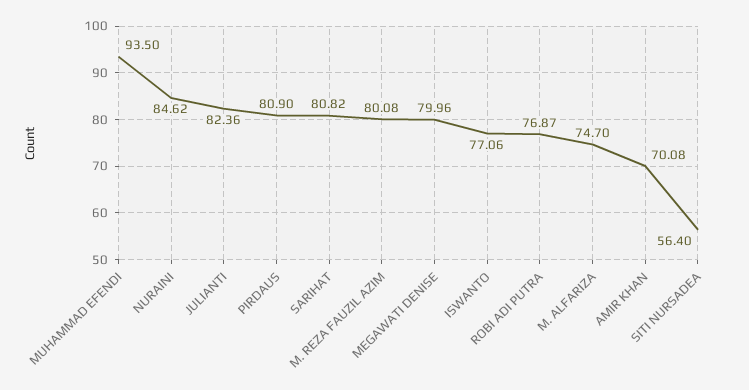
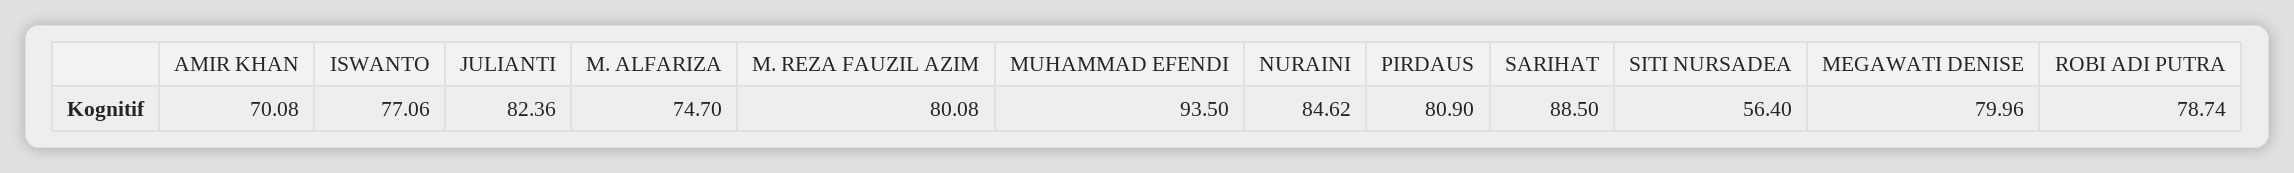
SARIHAT: 80.82 -> 88.5
ROBI ADI PUTRA: 76.87 -> 78.74

